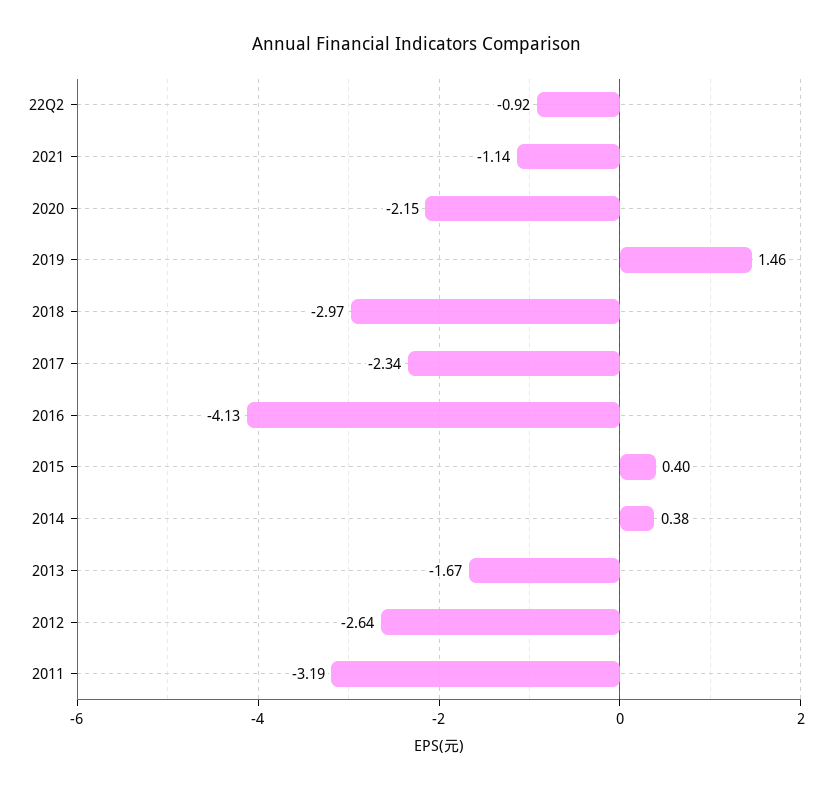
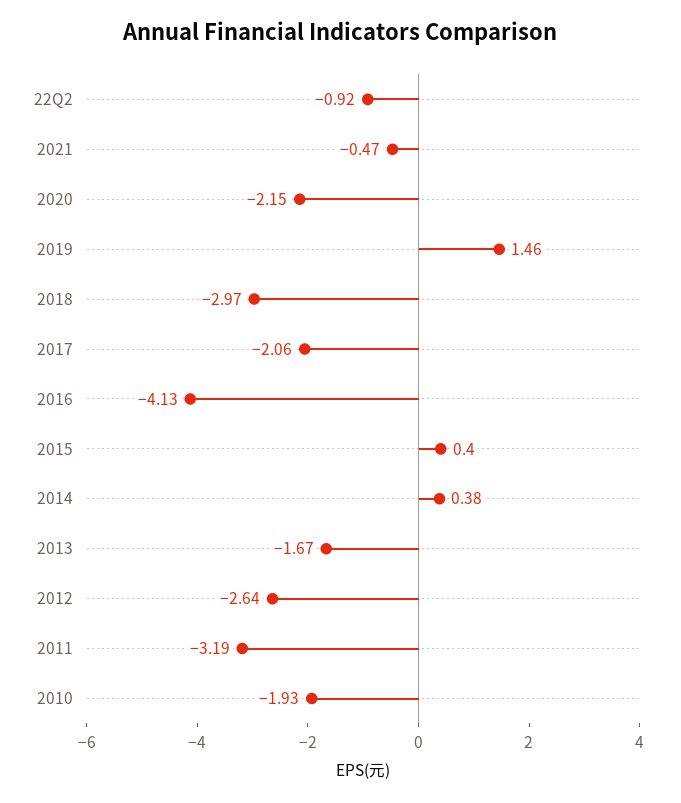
2021: -1.14 -> -0.47
2017: -2.34 -> -2.06
2010: none -> -1.93

